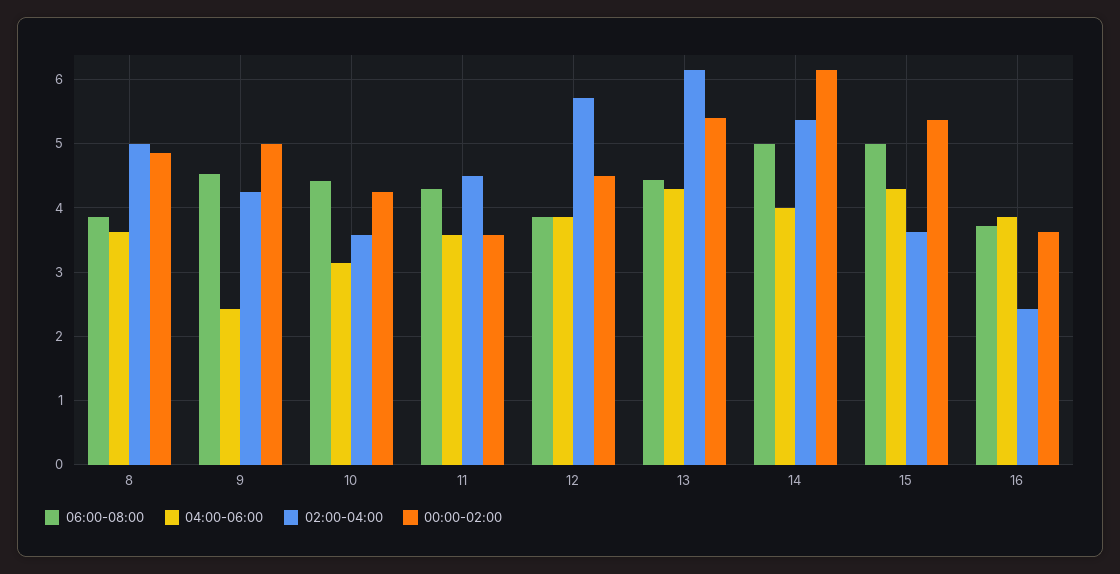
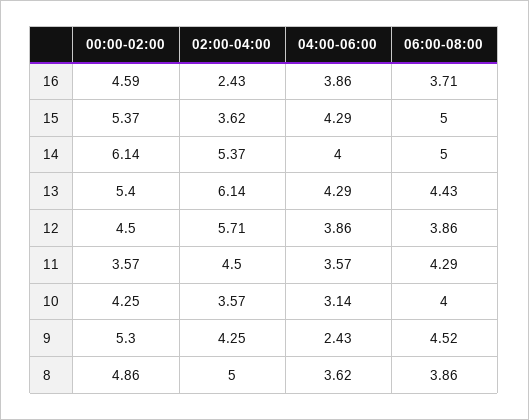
00:00-02:00, 9: 5 -> 5.3
06:00-08:00, 10: 4.4 -> 4
00:00-02:00, 16: 3.6 -> 4.59

